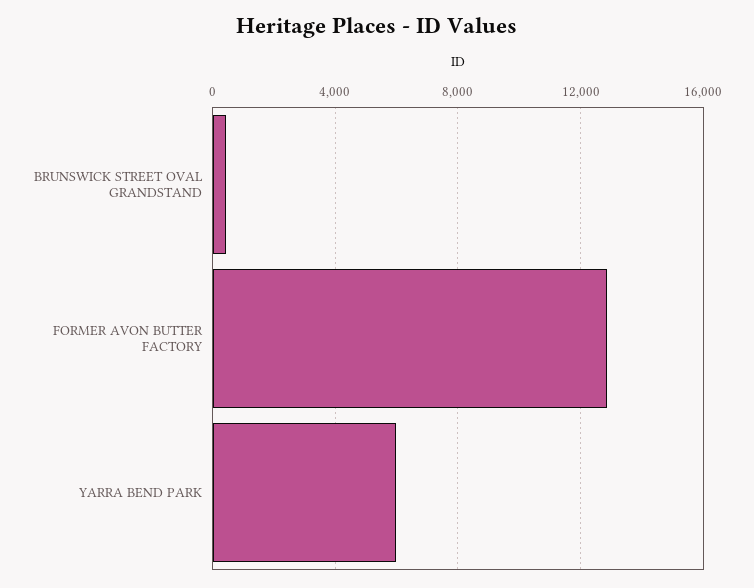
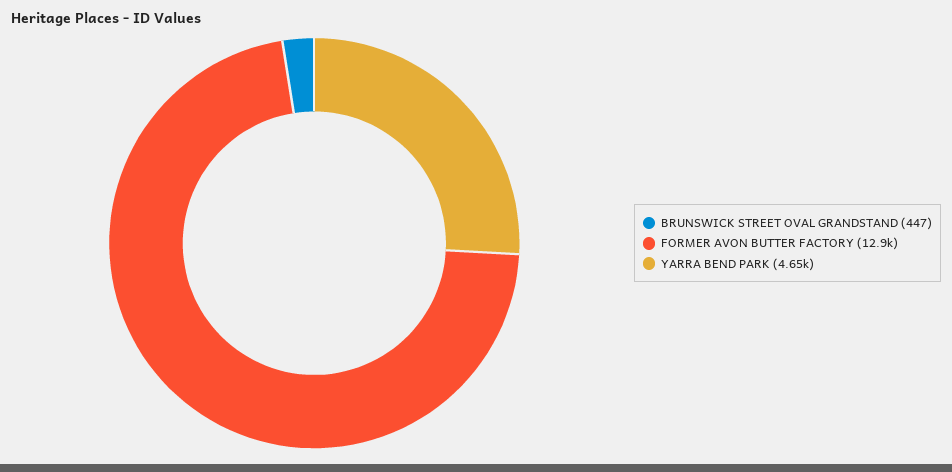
YARRA BEND PARK: 6000 -> 4650

